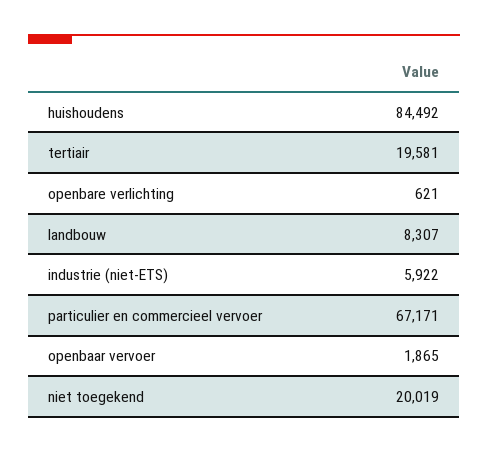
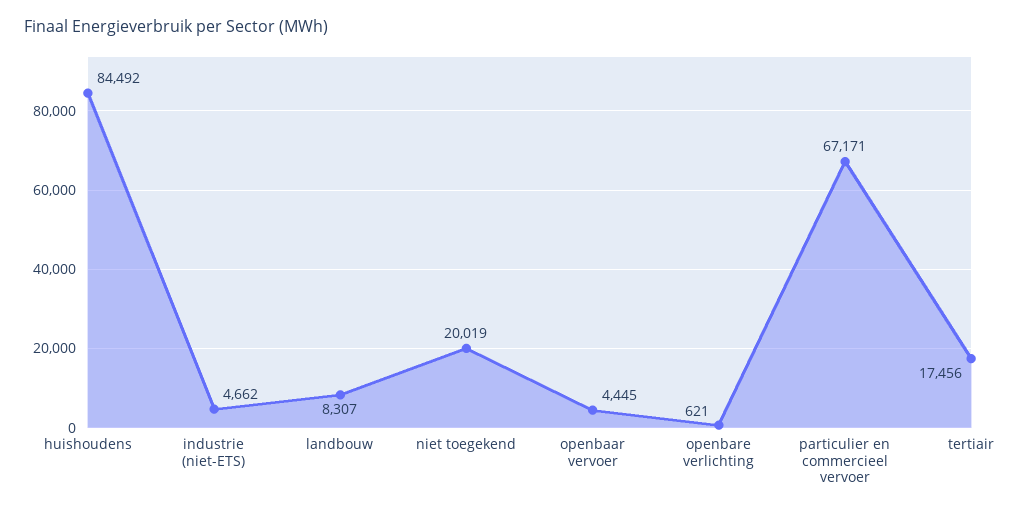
tertiair: 19581 -> 17456
industrie (niet-ETS): 5922 -> 4662
openbaar vervoer: 1865 -> 4445

